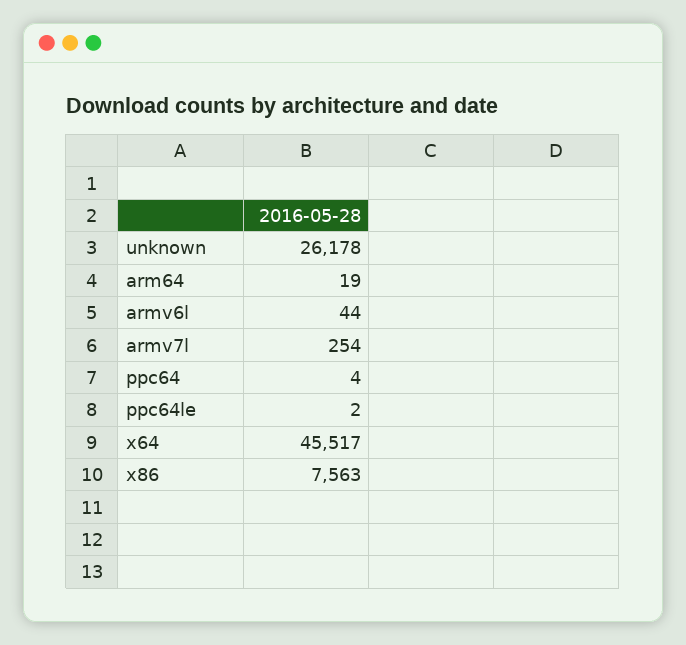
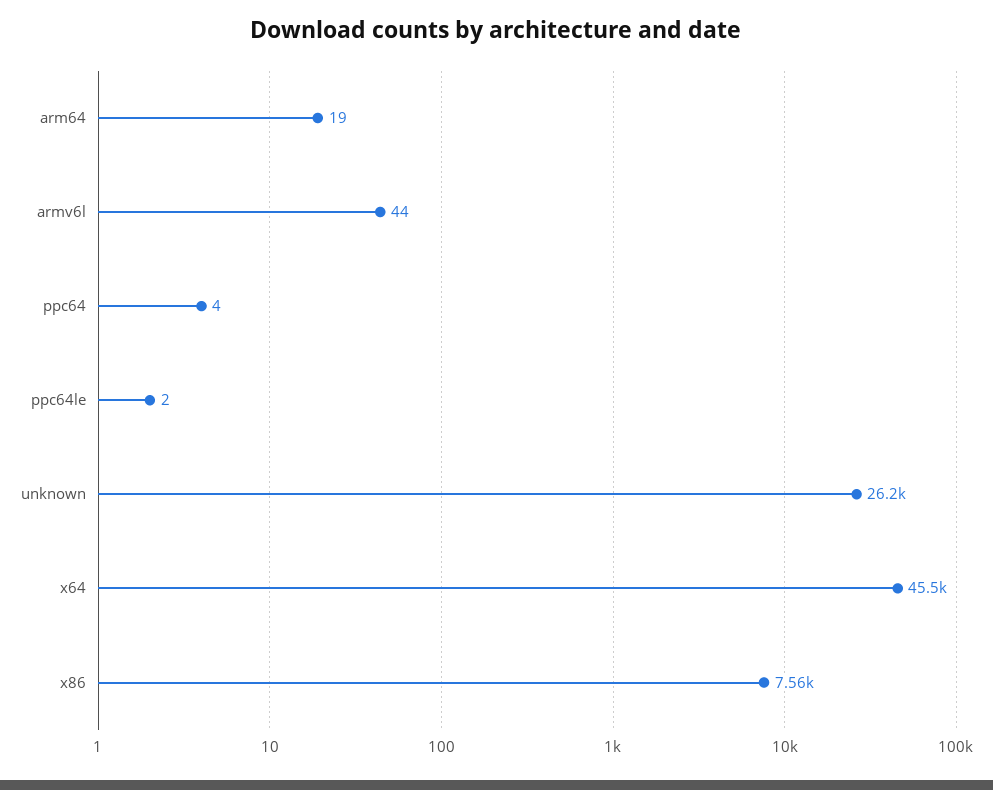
armv7l: 254 -> none

